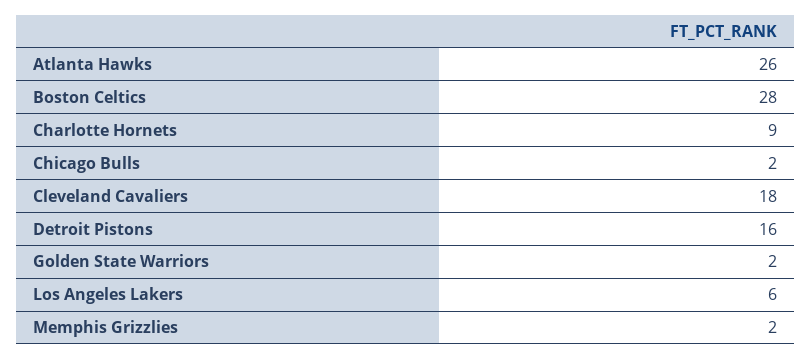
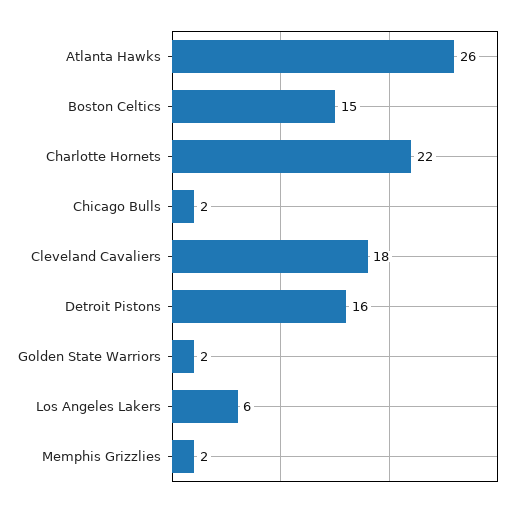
Boston Celtics: 28 -> 15
Charlotte Hornets: 9 -> 22

